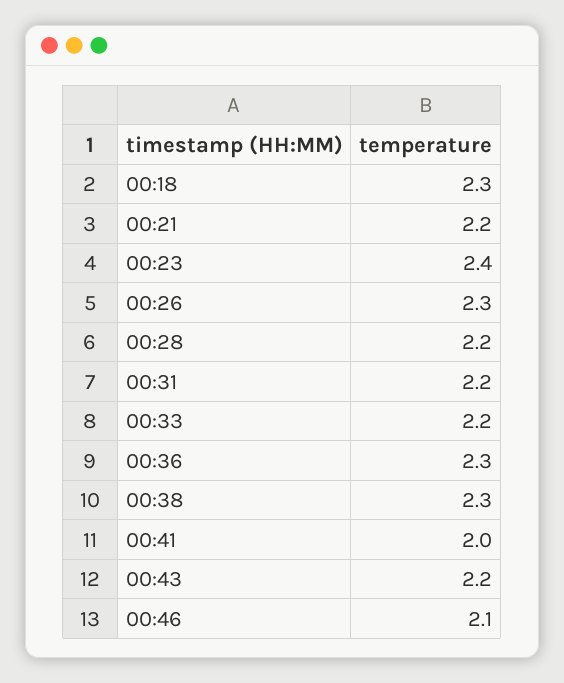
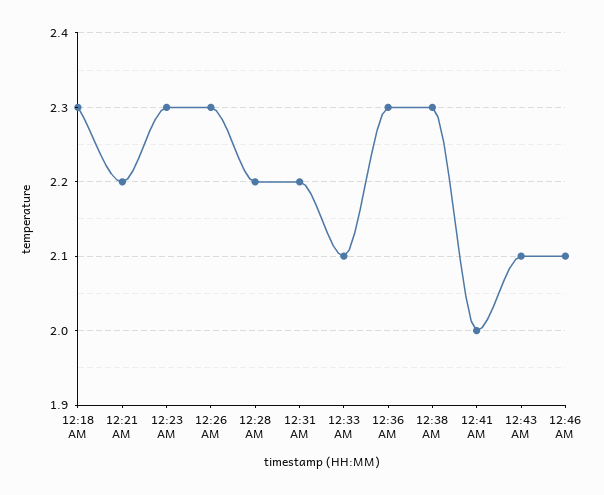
00:23: 2.4 -> 2.3
00:33: 2.2 -> 2.1
00:43: 2.2 -> 2.1

